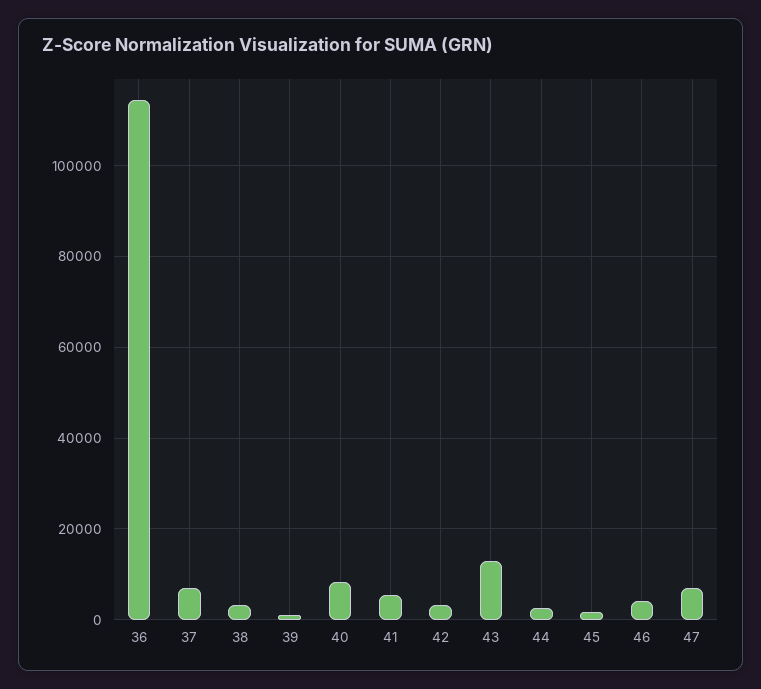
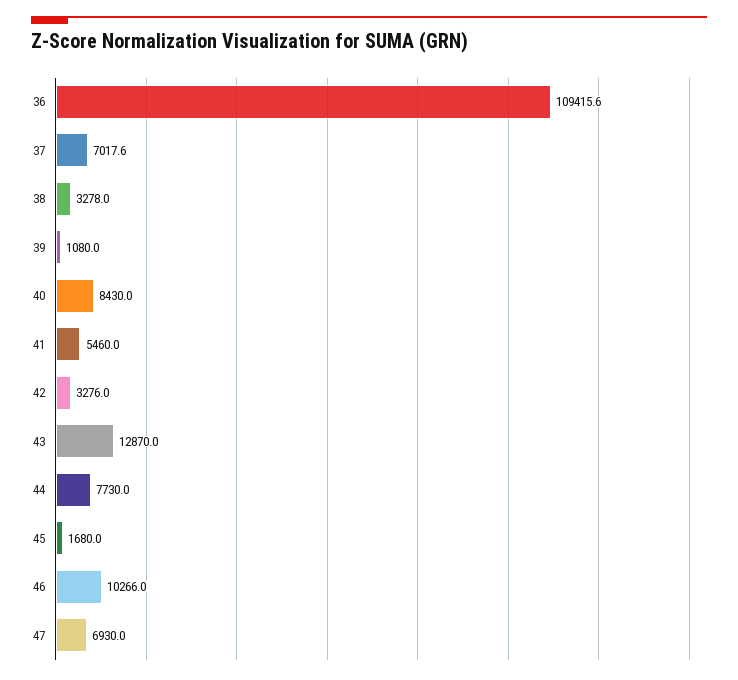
36: 114000 -> 109415.6
44: 2000 -> 7730
46: 4000 -> 10266

